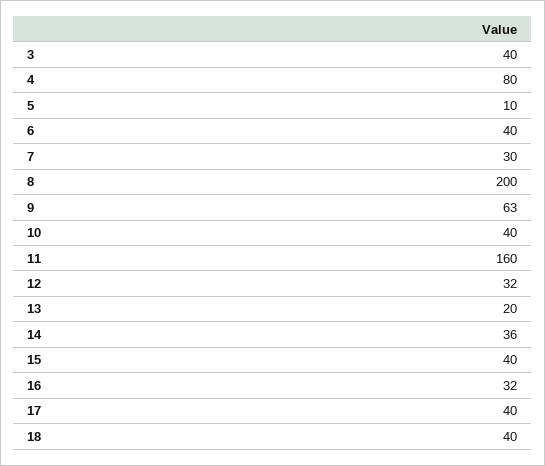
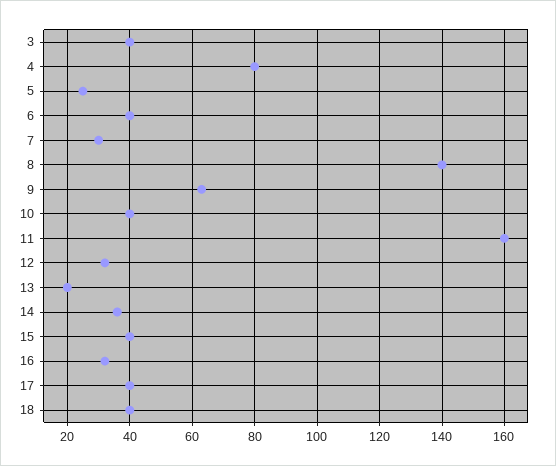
5: 10 -> 25
8: 200 -> 140

